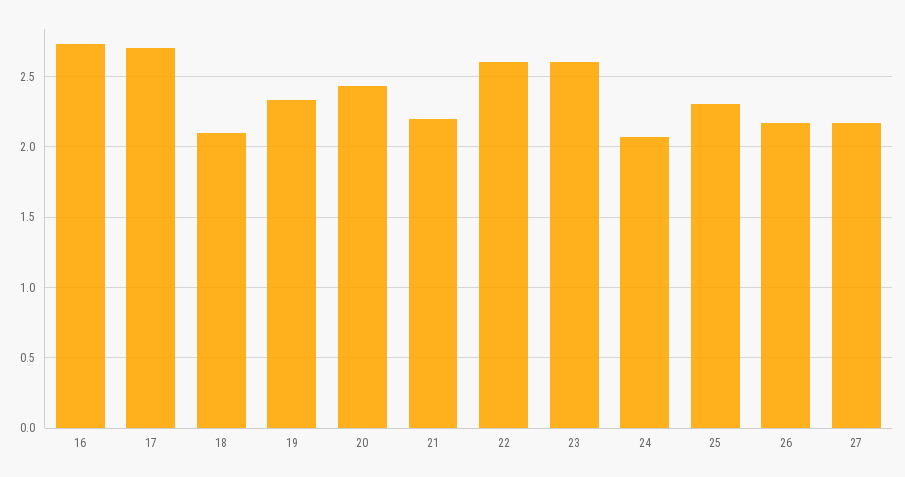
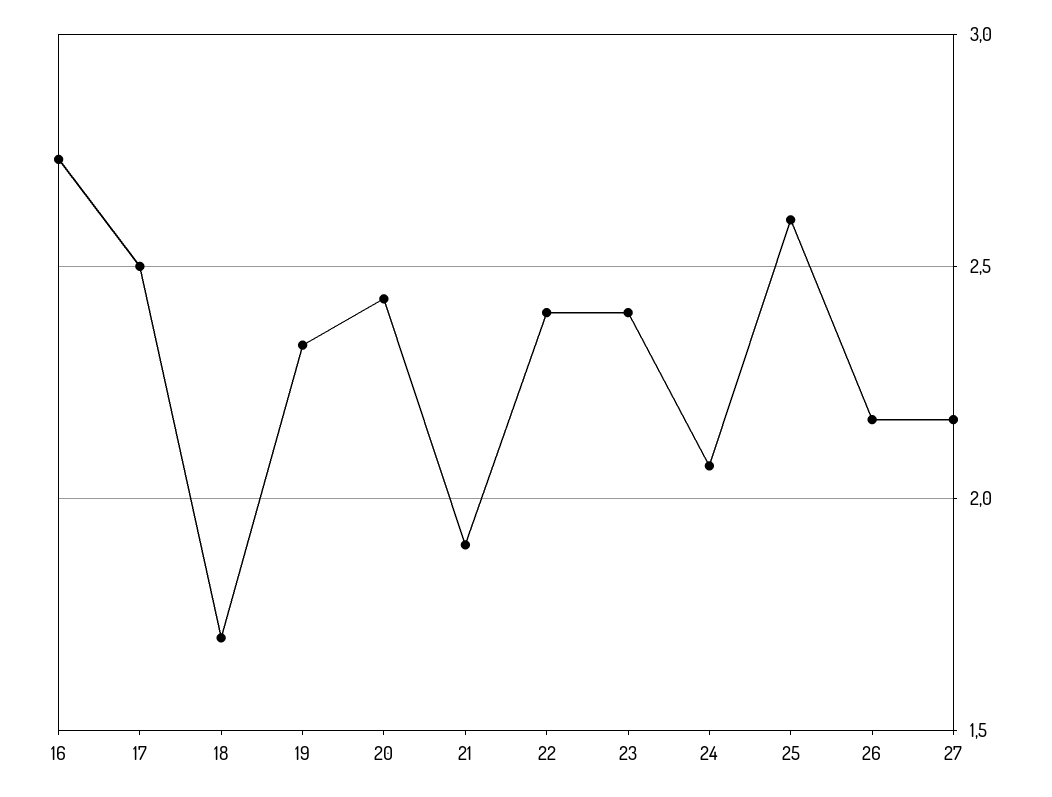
17: 2.7 -> 2.5
18: 2.1 -> 1.7
21: 2.2 -> 1.9
22: 2.6 -> 2.4
23: 2.6 -> 2.4
25: 2.3 -> 2.6

